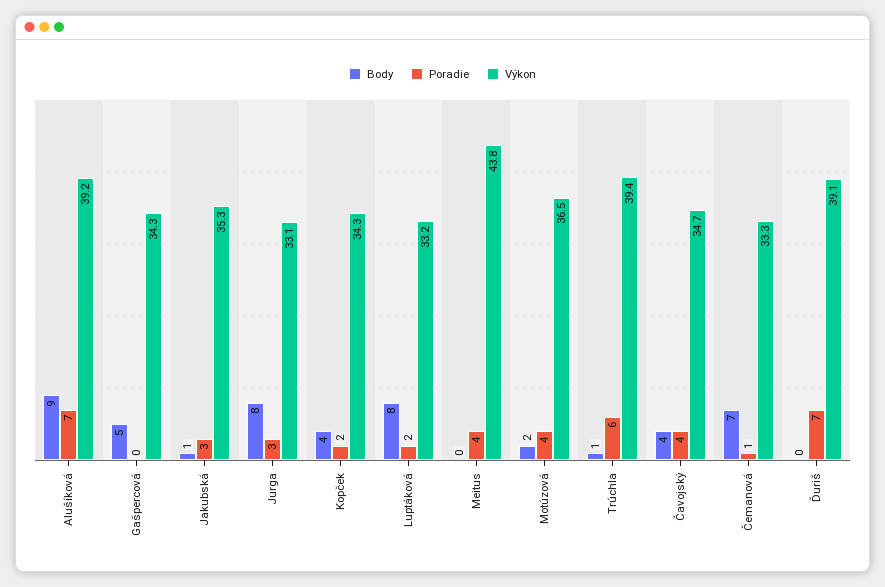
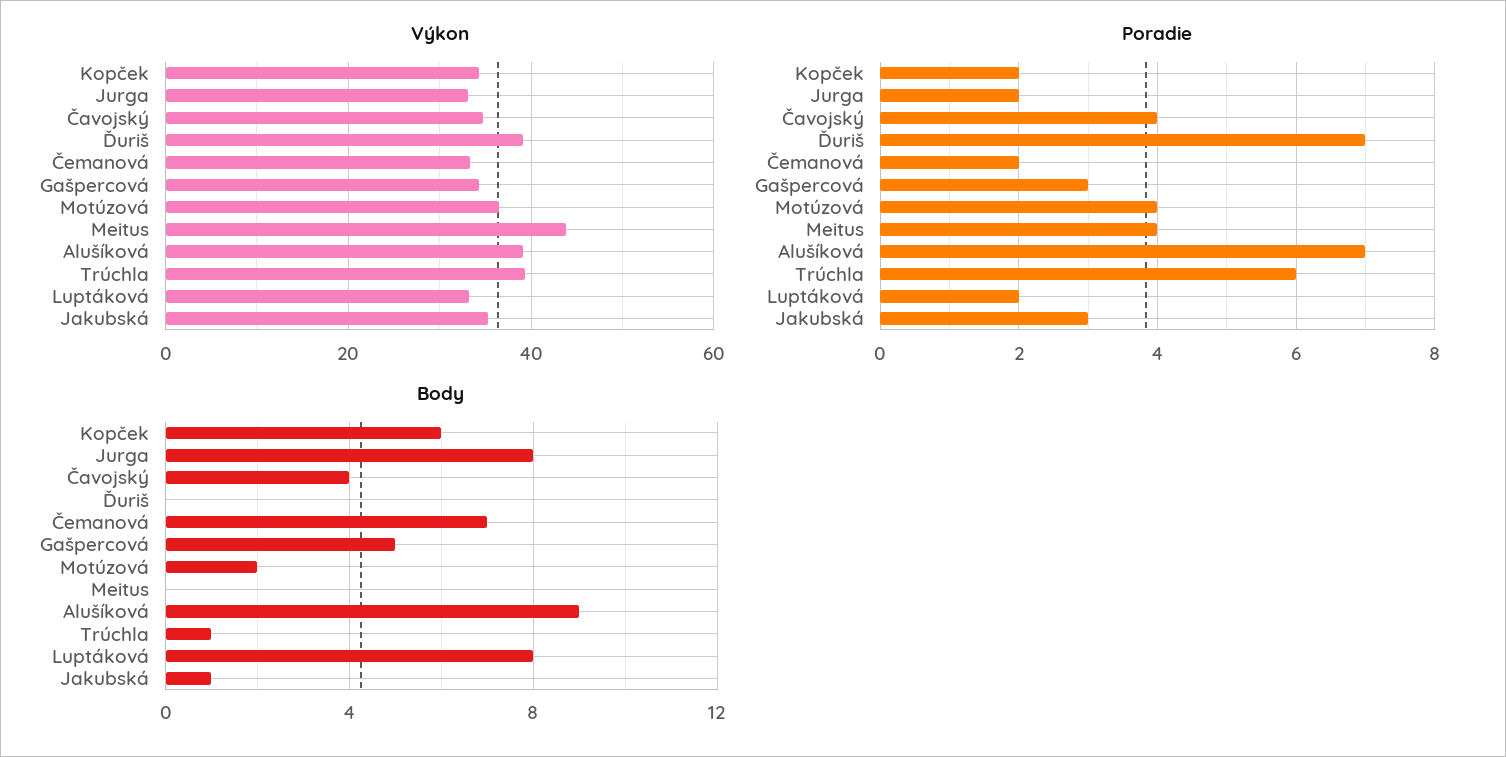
Poradie, Gašpercová: 0 -> 3
Poradie, Jurga: 3 -> 2
Body, Kopček: 4 -> 6
Poradie, Čemanová: 1 -> 2

